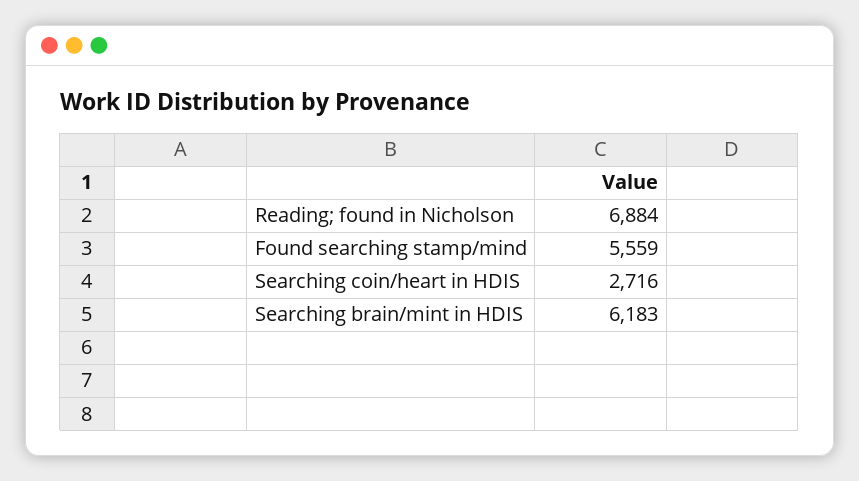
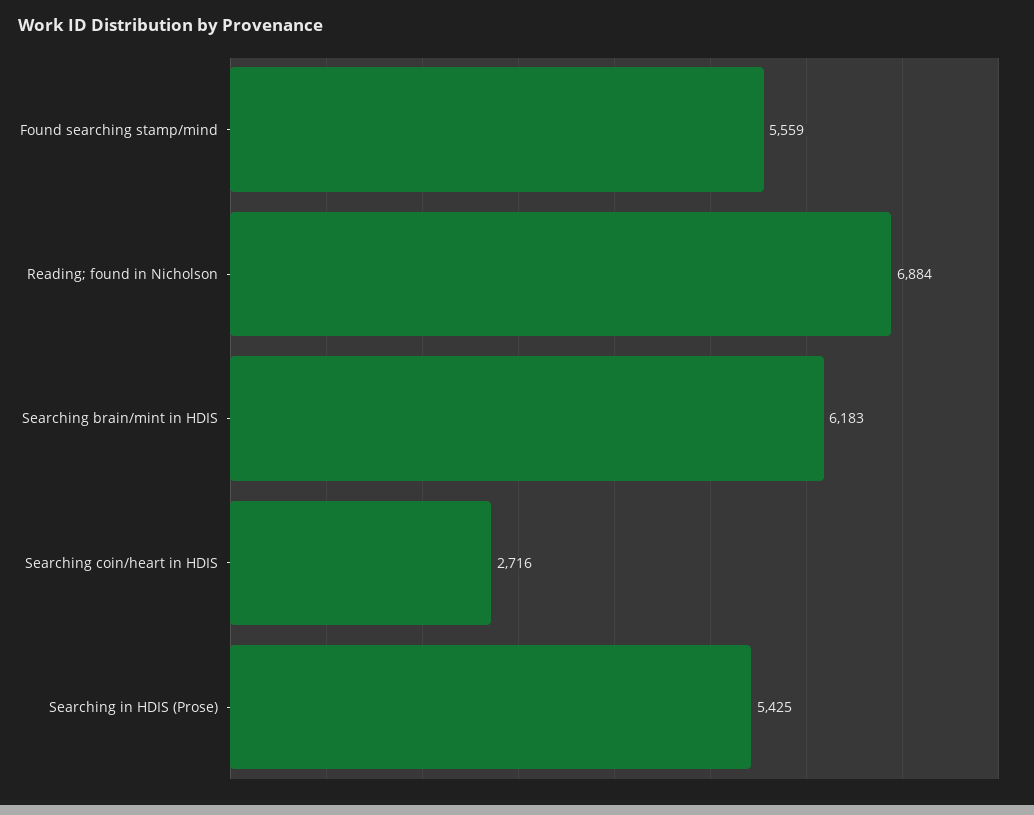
Searching in HDIS (Prose): none -> 5425

